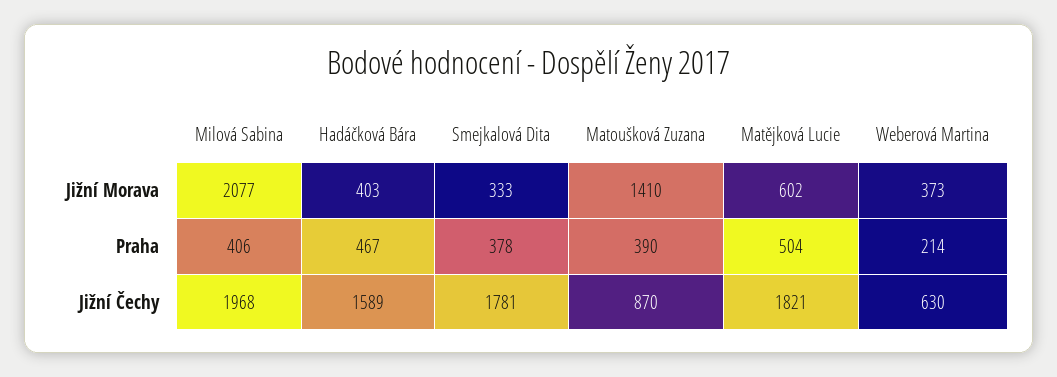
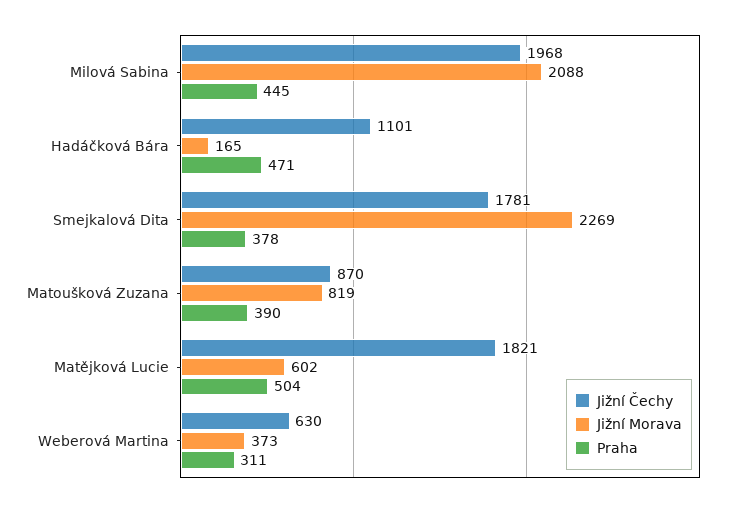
Jižní Morava, Milová Sabina: 2077 -> 2088
Jižní Morava, Hadáčková Bára: 403 -> 165
Jižní Morava, Smejkalová Dita: 333 -> 2269
Jižní Morava, Matoušková Zuzana: 1410 -> 819
Praha, Milová Sabina: 406 -> 445
Praha, Hadáčková Bára: 467 -> 471
Praha, Weberová Martina: 214 -> 311
Jižní Čechy, Hadáčková Bára: 1589 -> 1101

